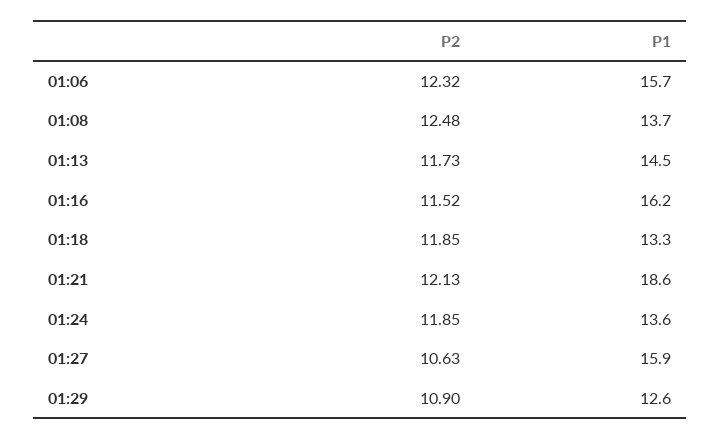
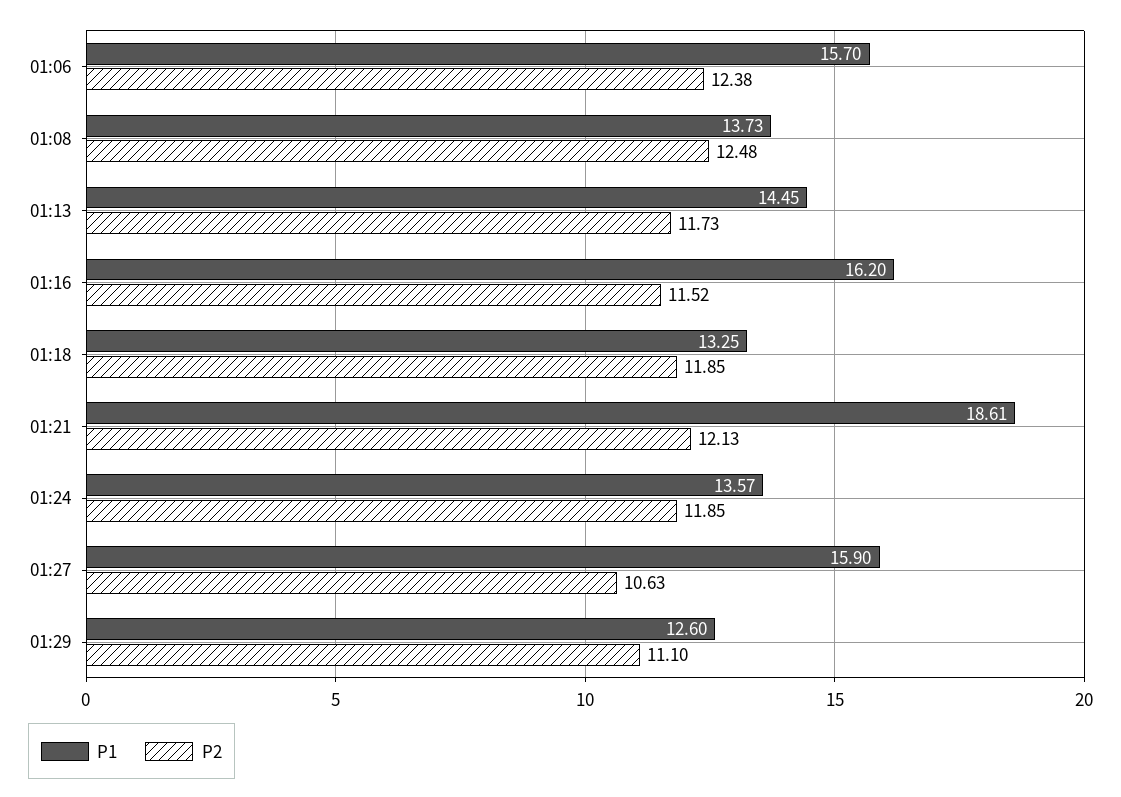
P2, 01:06: 12.32 -> 12.38
P2, 01:29: 10.9 -> 11.1

